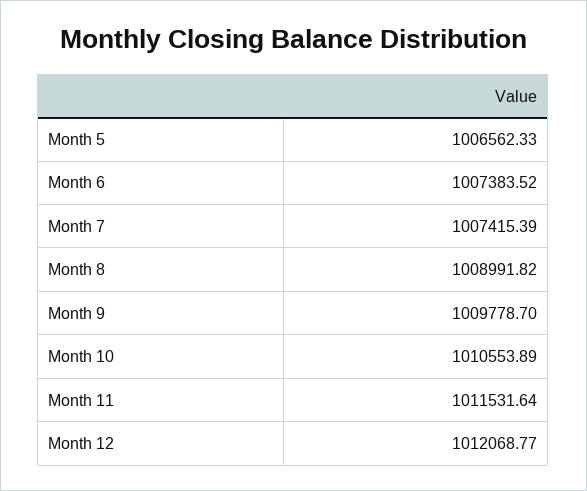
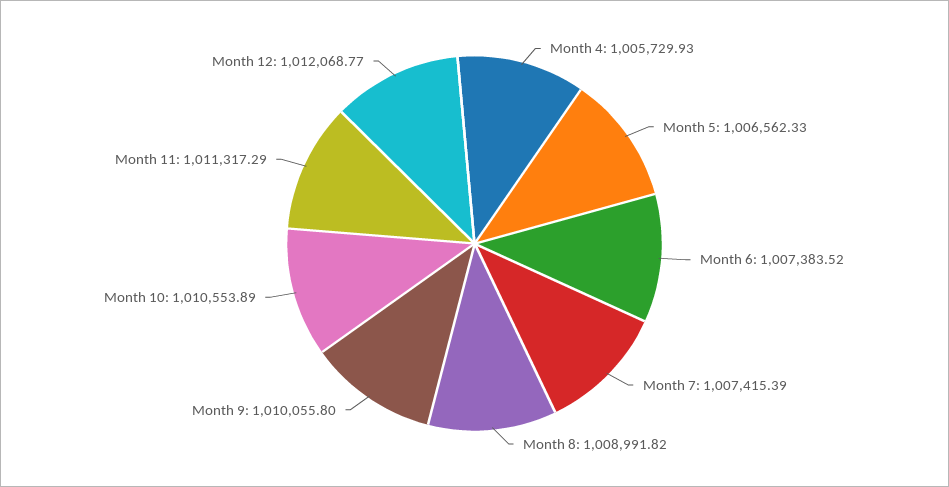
Month 9: 1009778.7 -> 1010055.8
Month 11: 1011531.64 -> 1011317.29
Month 4: none -> 1005729.93

